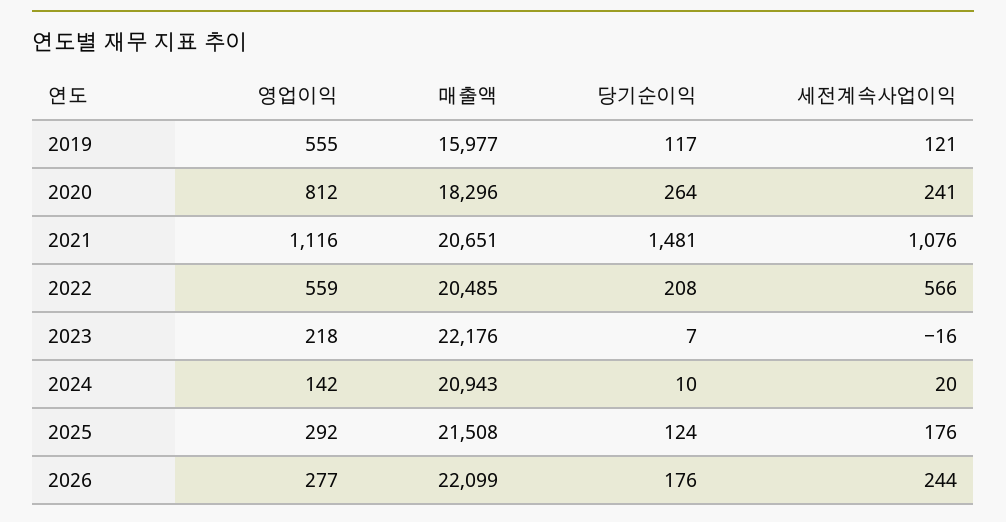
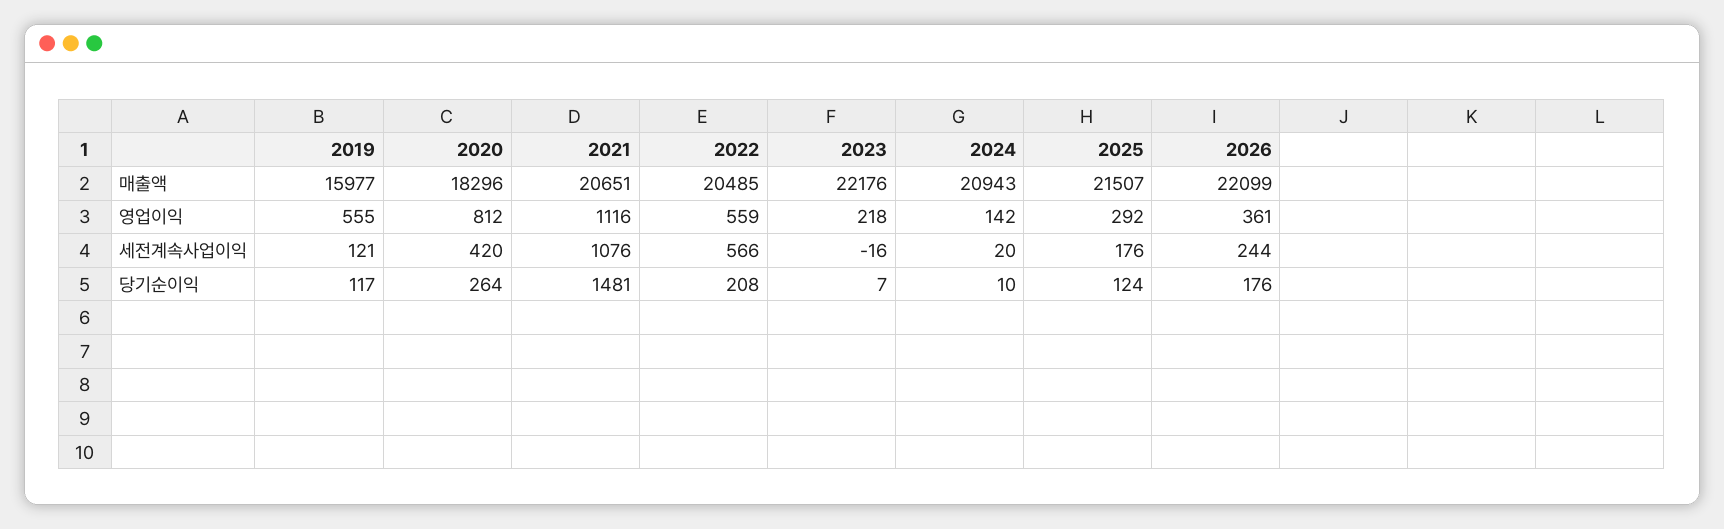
세전계속사업이익, 2020: 241 -> 420
매출액, 2025: 21508 -> 21507
영업이익, 2026: 277 -> 361

